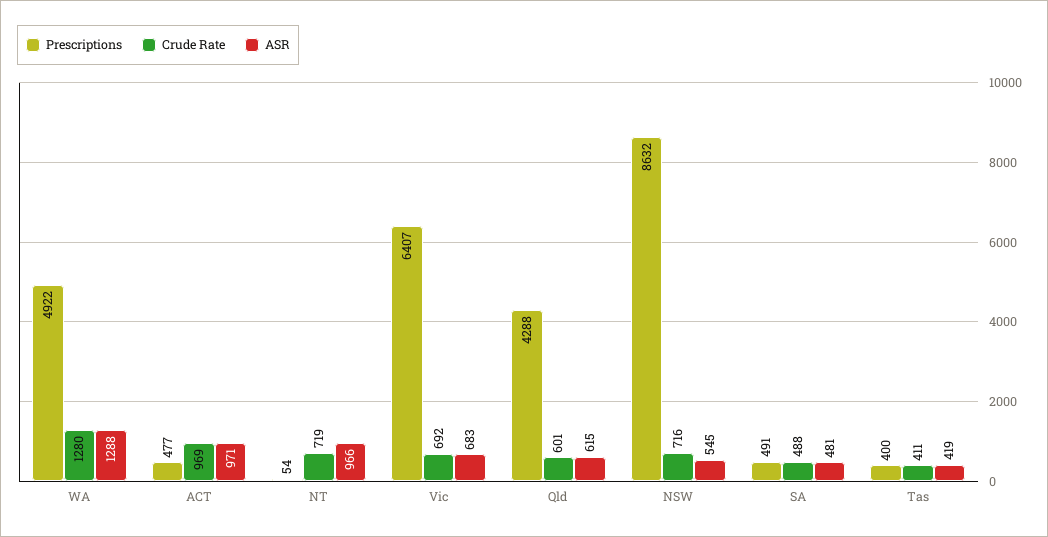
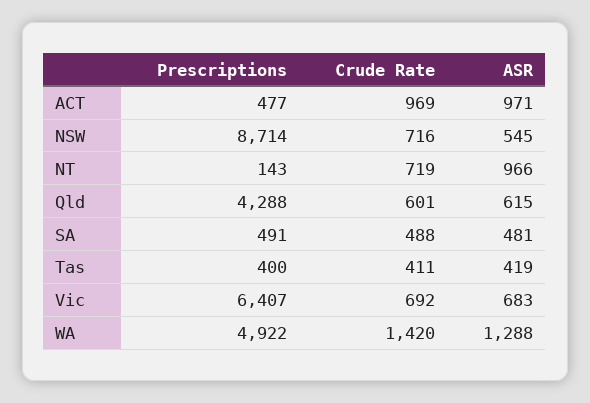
Crude Rate, WA: 1280 -> 1420
Prescriptions, NT: 54 -> 143
Prescriptions, NSW: 8632 -> 8714

